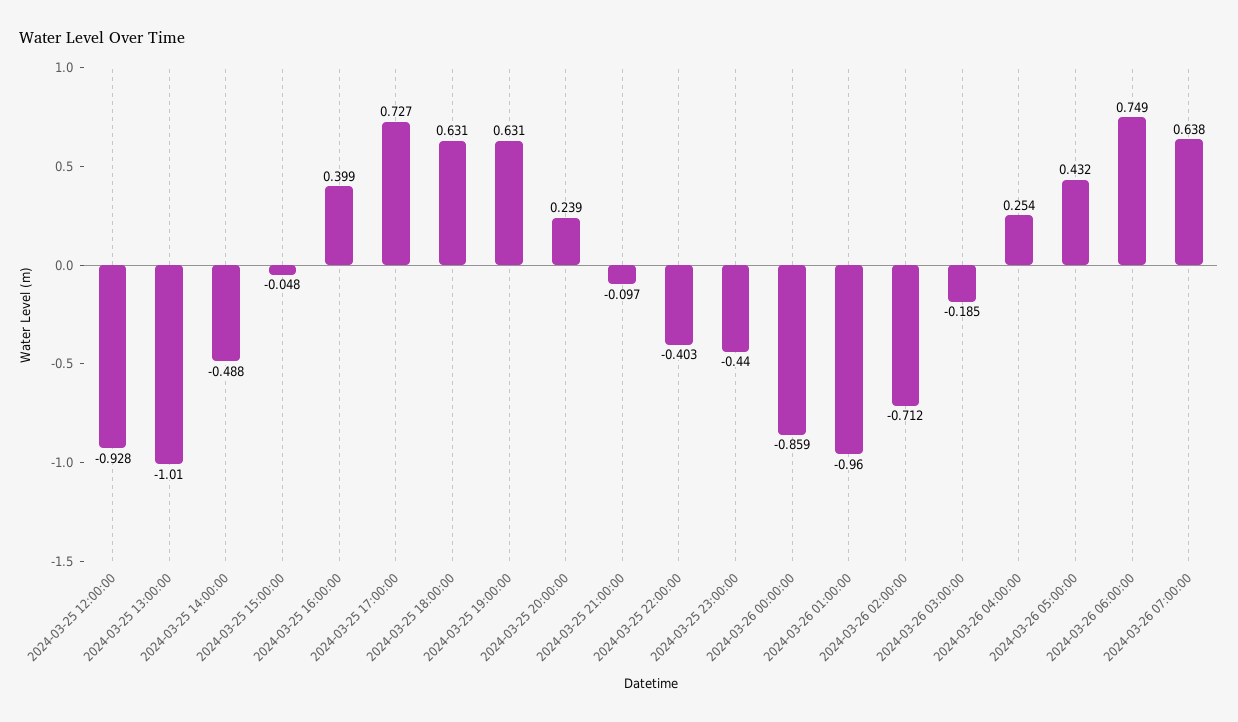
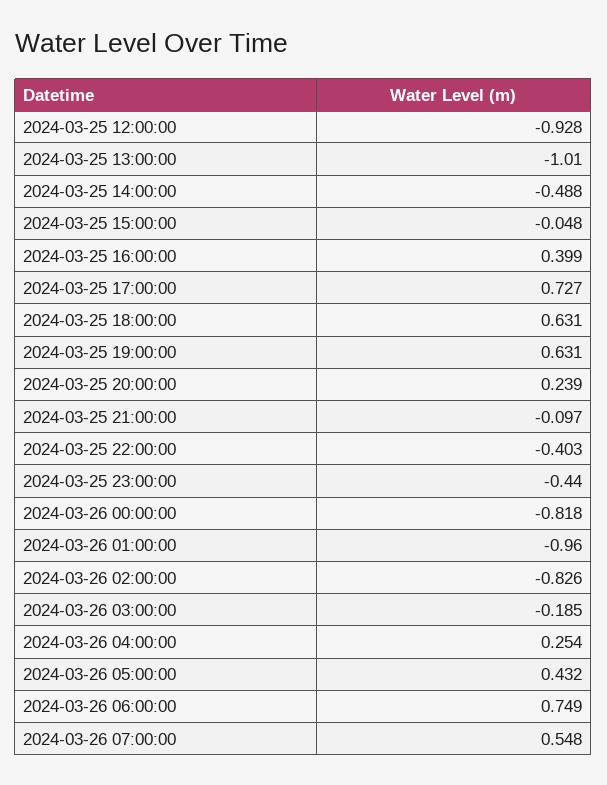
2024-03-26 00:00:00: -0.859 -> -0.818
2024-03-26 02:00:00: -0.712 -> -0.826
2024-03-26 07:00:00: 0.638 -> 0.548

